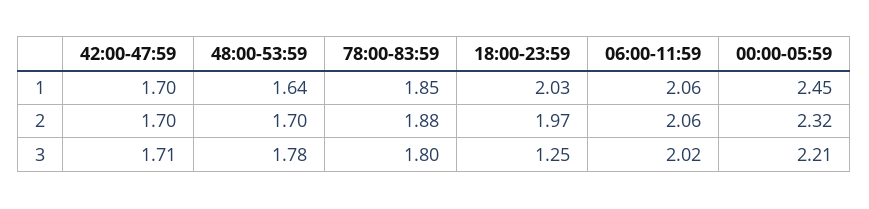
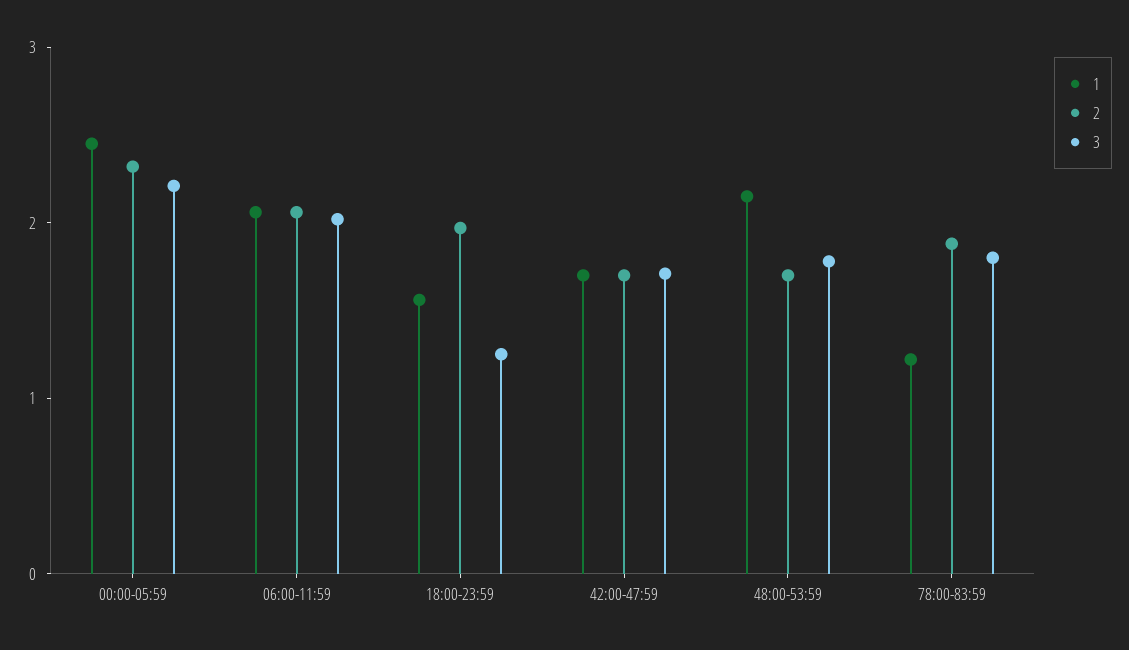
1, 48:00-53:59: 1.64 -> 2.2
1, 78:00-83:59: 1.85 -> 1.2
1, 18:00-23:59: 2.03 -> 1.6

